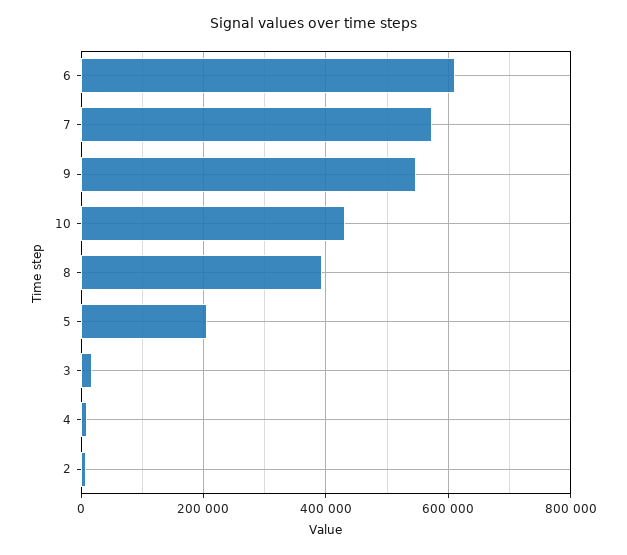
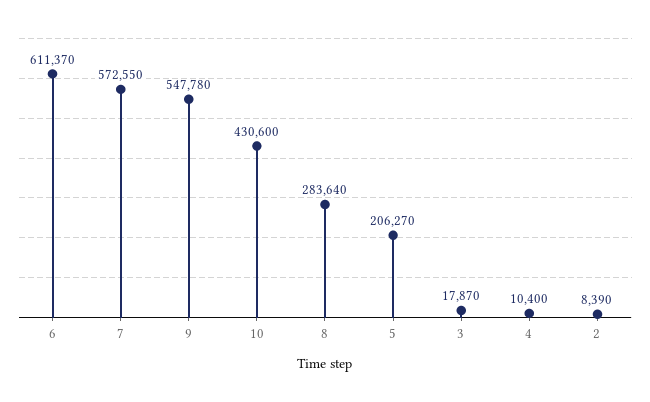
8: 400000 -> 283640

